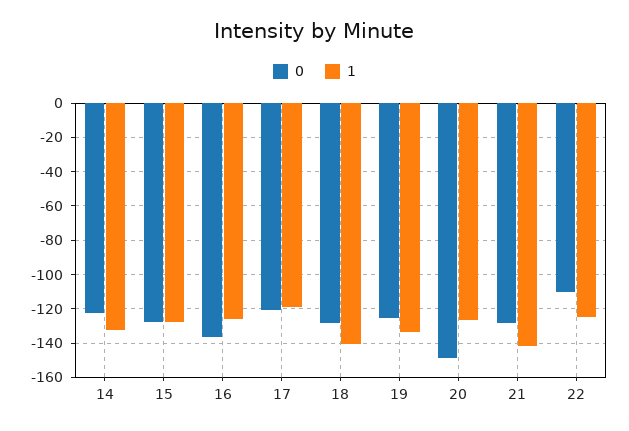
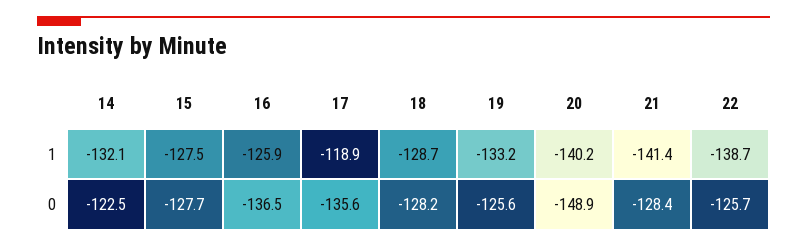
0, 17: -120 -> -135.6
1, 18: -140 -> -128.7
1, 20: -125 -> -140.2
0, 22: -110 -> -125.7
1, 22: -125 -> -138.7

